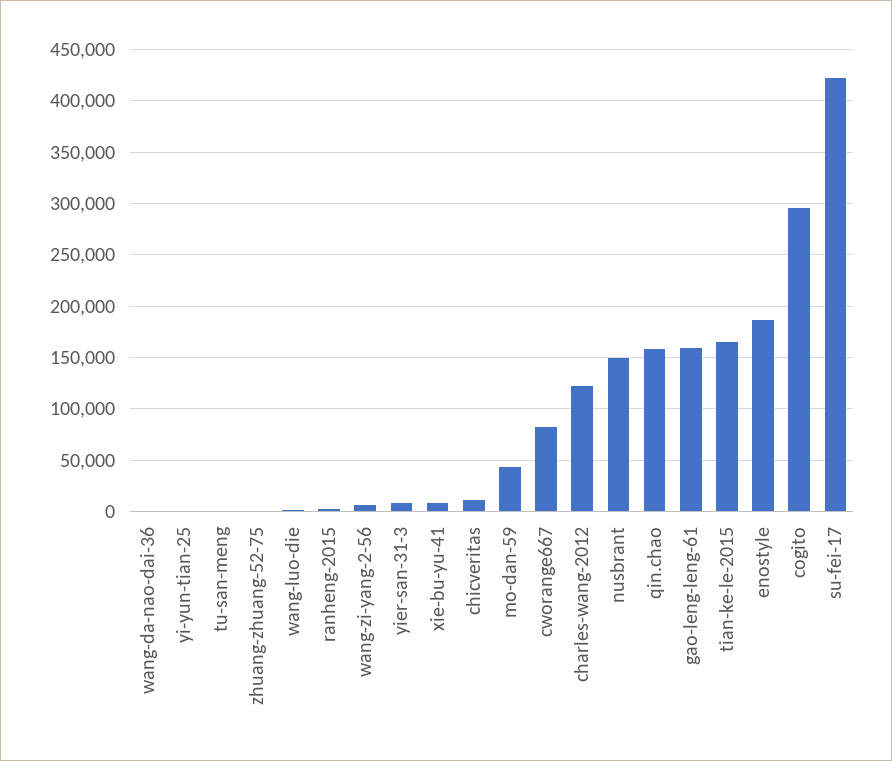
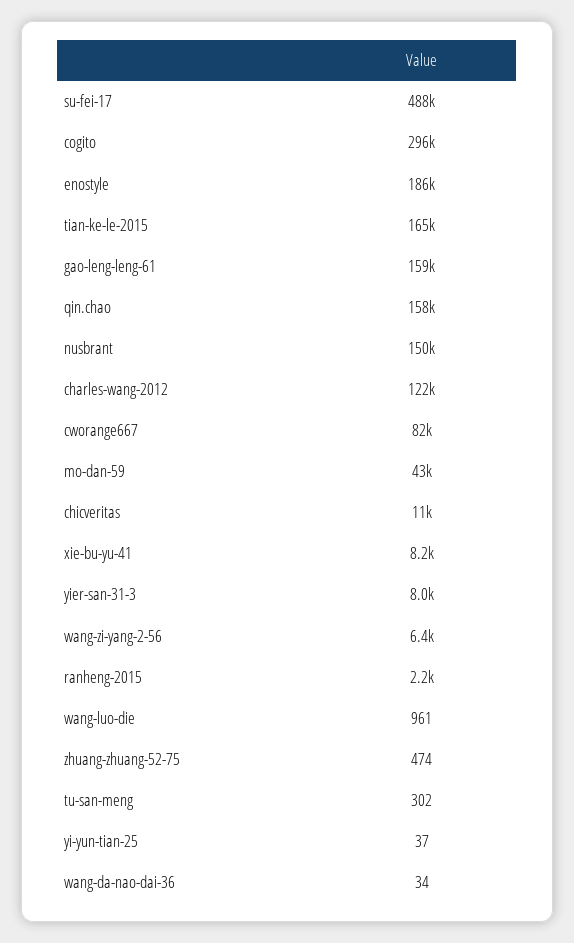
su-fei-17: 420000 -> 488000

